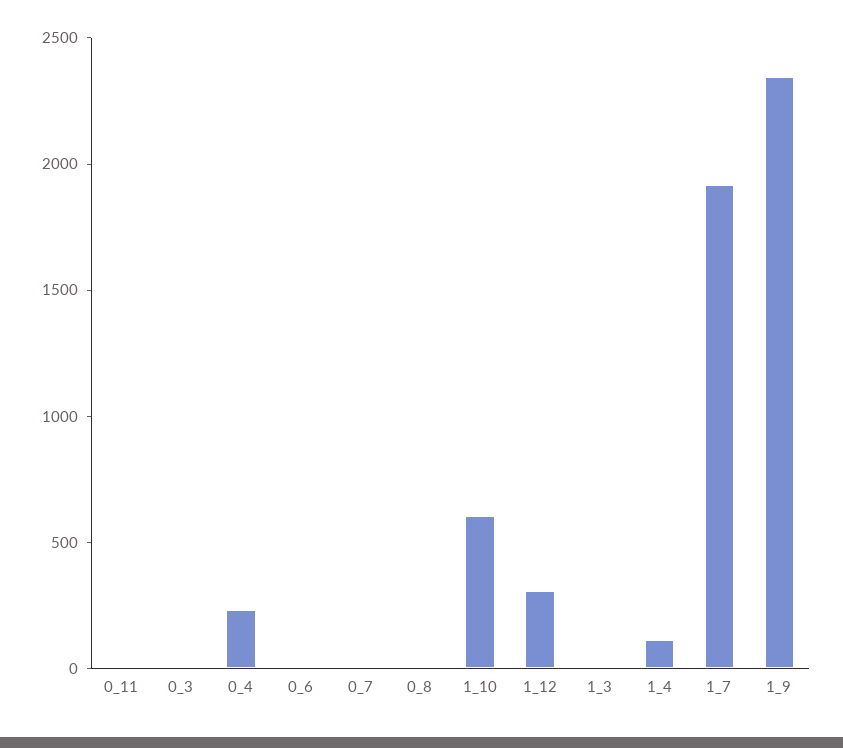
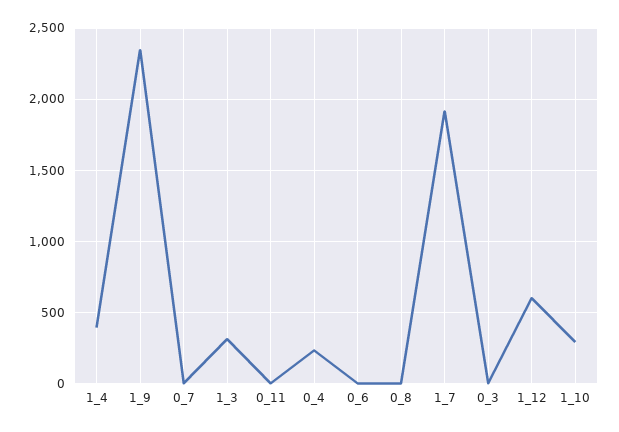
1_10: 600 -> 300
1_12: 300 -> 600
1_3: 0 -> 300
1_4: 100 -> 400

